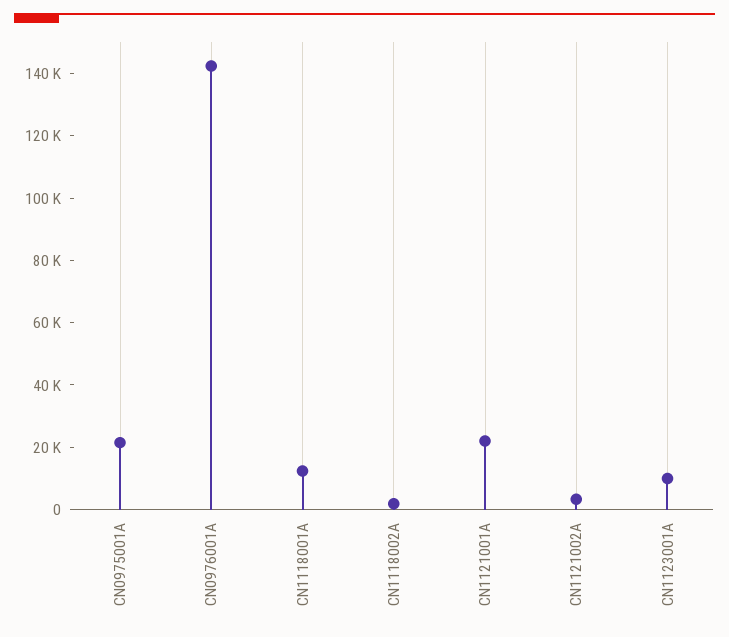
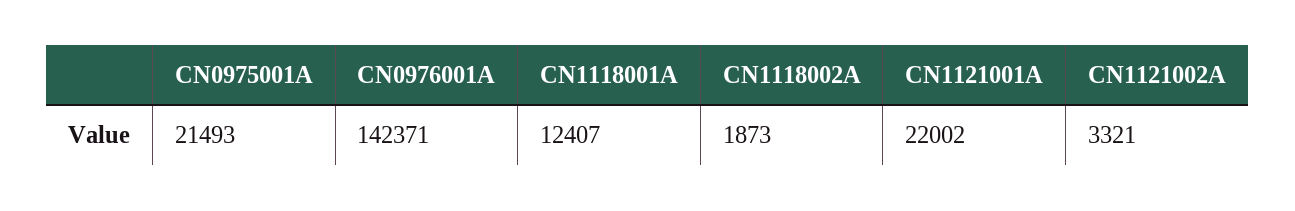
CN1123001A: 10000 -> none

